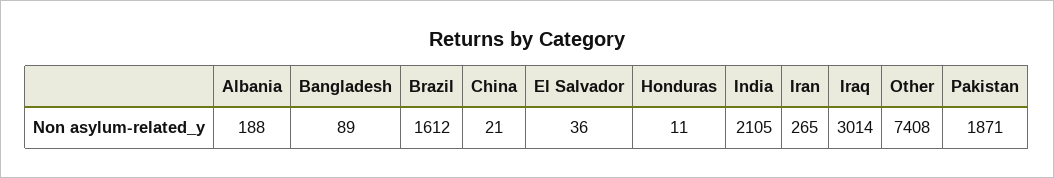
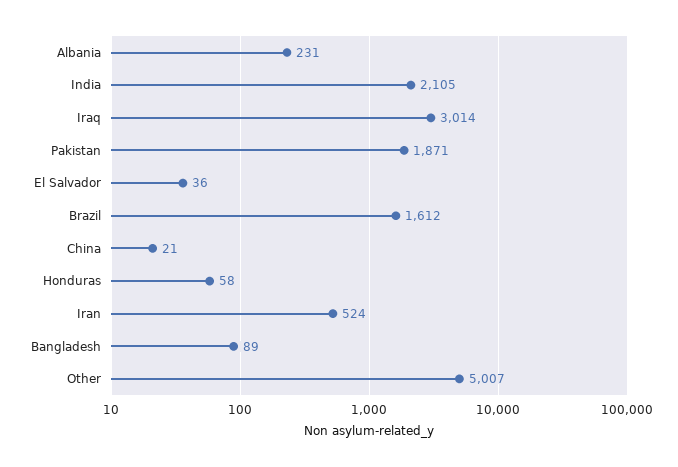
Albania: 188 -> 231
Honduras: 11 -> 58
Iran: 265 -> 524
Other: 7408 -> 5007

